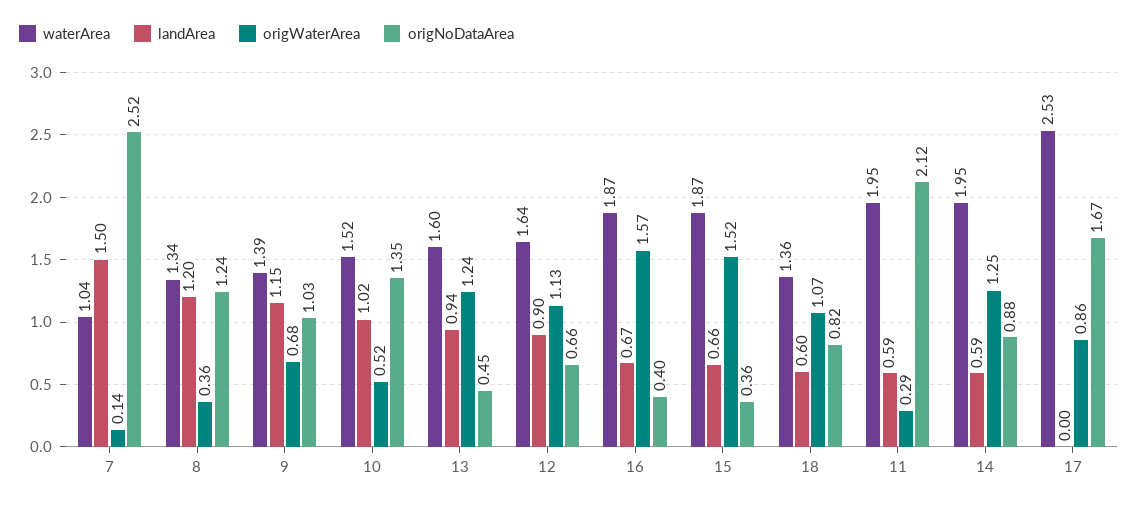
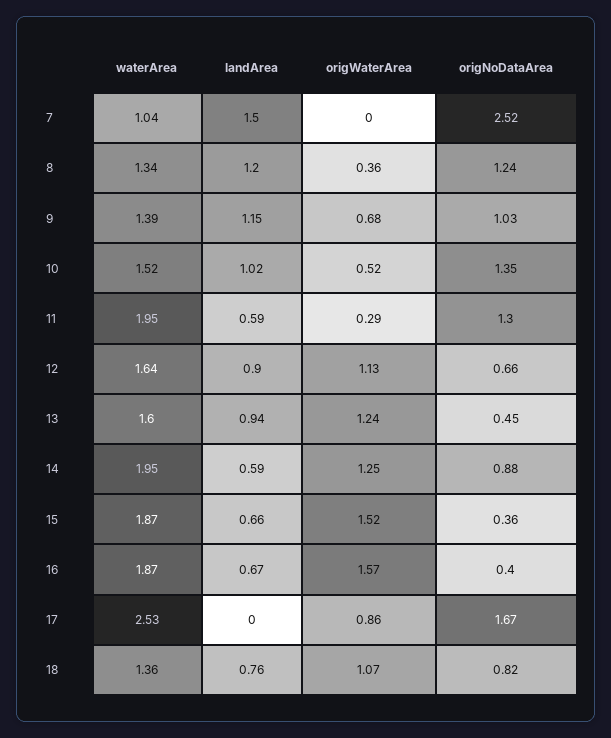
origWaterArea, 7: 0.14 -> 0
landArea, 18: 0.6 -> 0.76
origNoDataArea, 11: 2.12 -> 1.3

